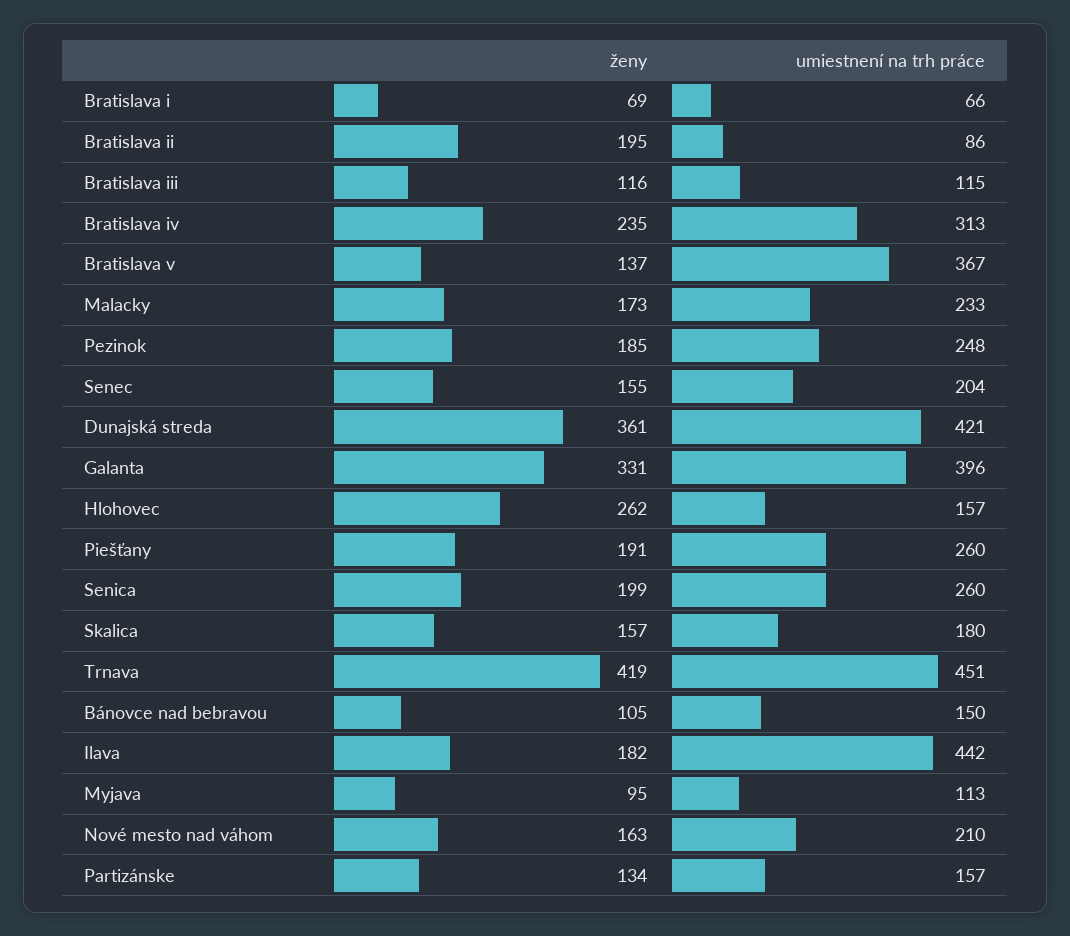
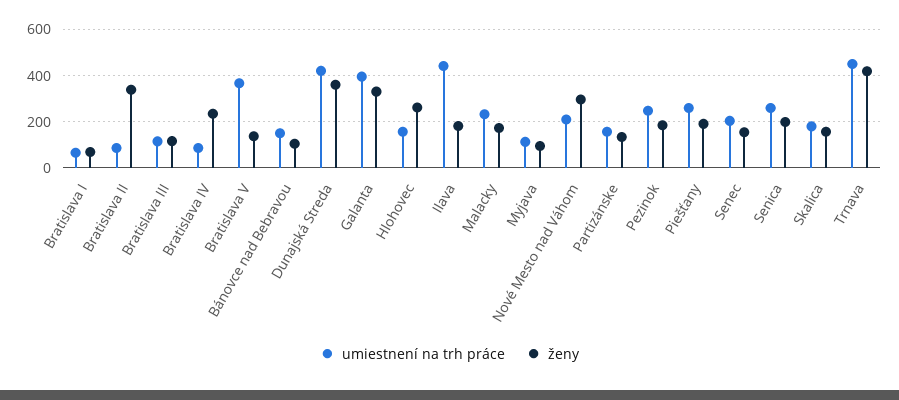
ženy, Bratislava ii: 195 -> 350
umiestnení na trh práce, Bratislava iv: 313 -> 100
ženy, Nové mesto nad váhom: 163 -> 300

